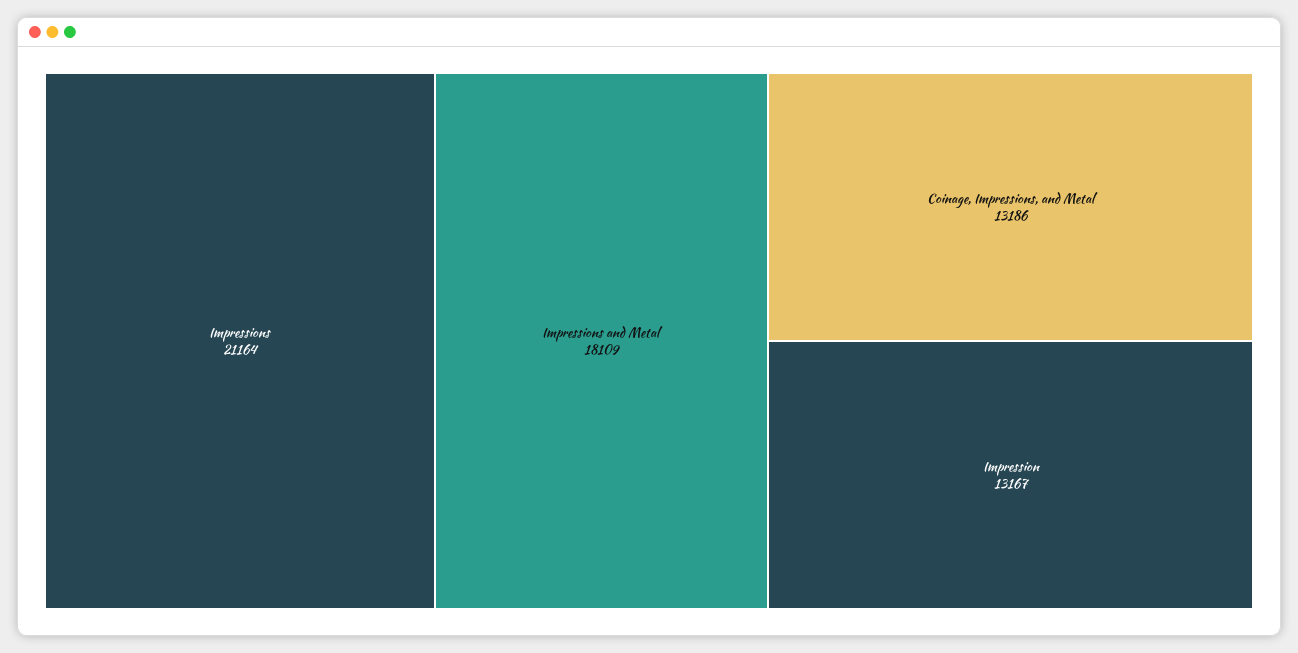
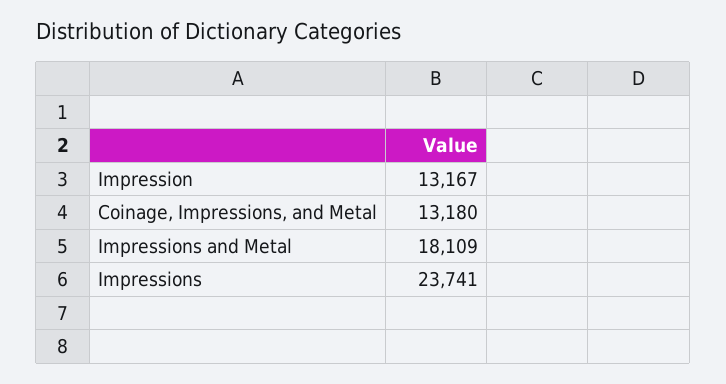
Impressions: 21164 -> 23741
Coinage, Impressions, and Metal: 13186 -> 13180

